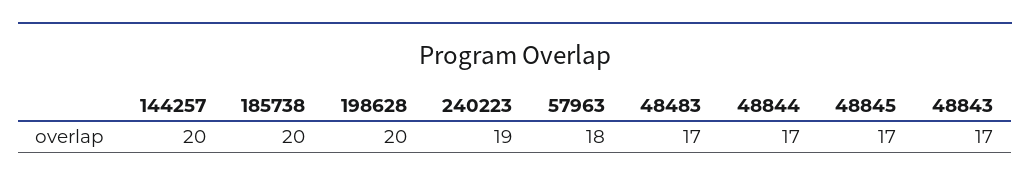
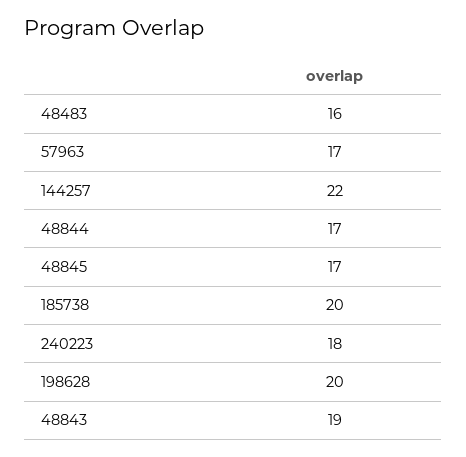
144257: 20 -> 22
240223: 19 -> 18
57963: 18 -> 17
48483: 17 -> 16
48843: 17 -> 19

